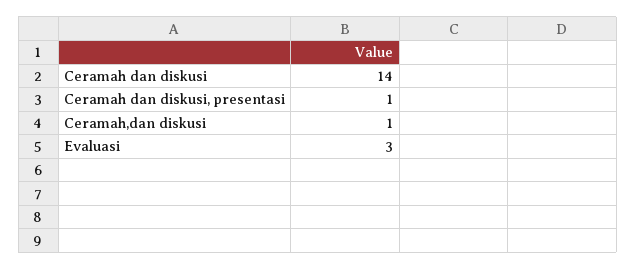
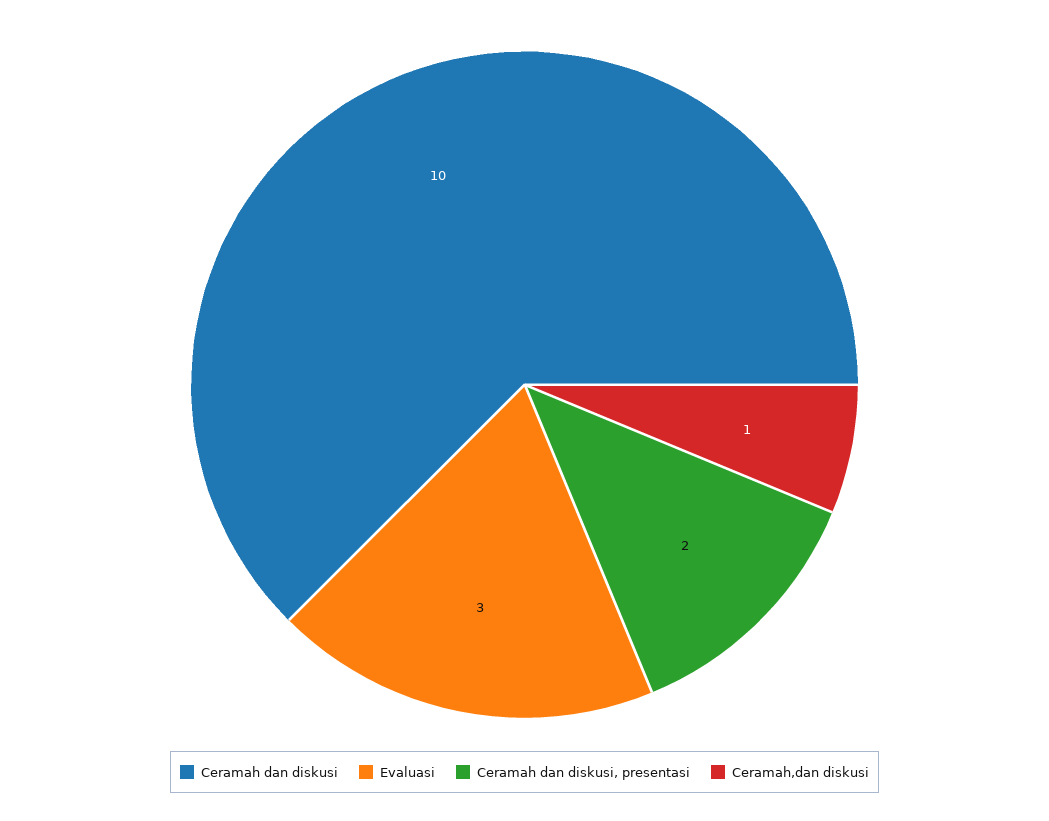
Ceramah dan diskusi: 14 -> 10
Ceramah dan diskusi, presentasi: 1 -> 2

